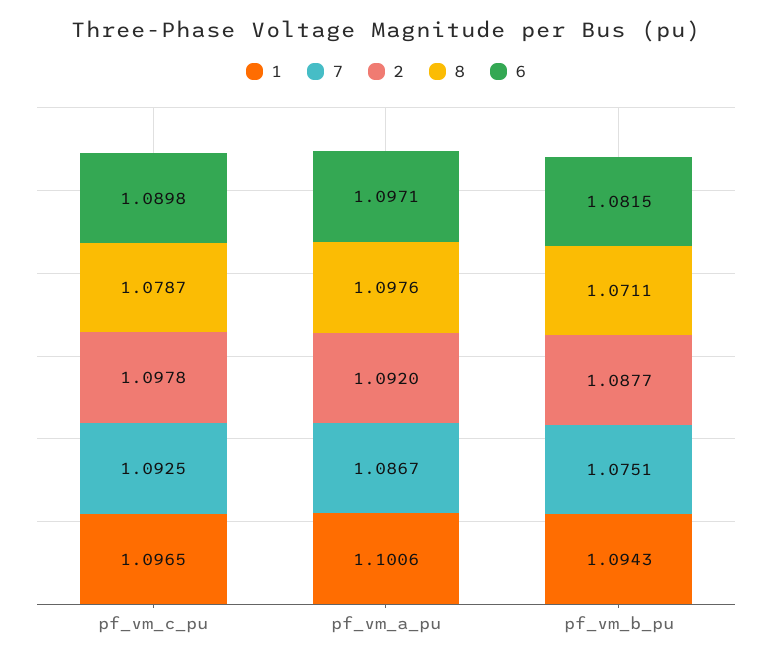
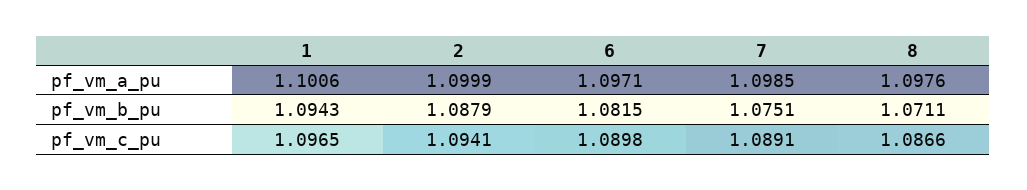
7, pf_vm_c_pu: 1.0925 -> 1.0891
2, pf_vm_c_pu: 1.0978 -> 1.0941
8, pf_vm_c_pu: 1.0787 -> 1.0866
7, pf_vm_a_pu: 1.0867 -> 1.0985
2, pf_vm_a_pu: 1.092 -> 1.0999
2, pf_vm_b_pu: 1.0877 -> 1.0879

